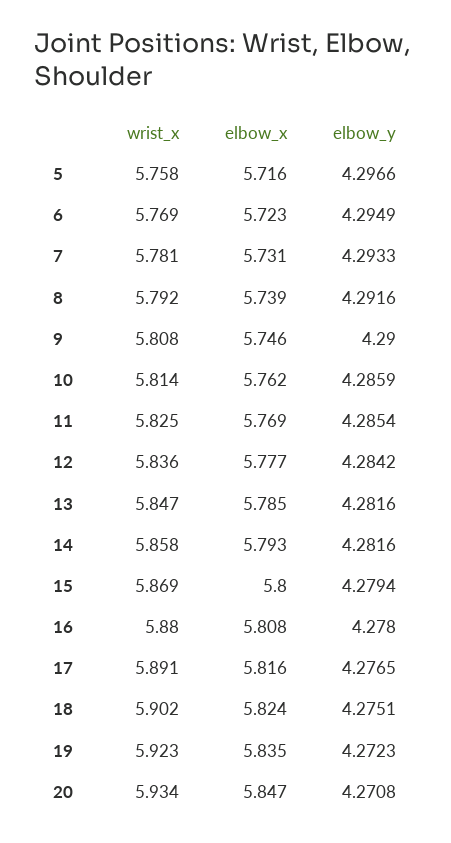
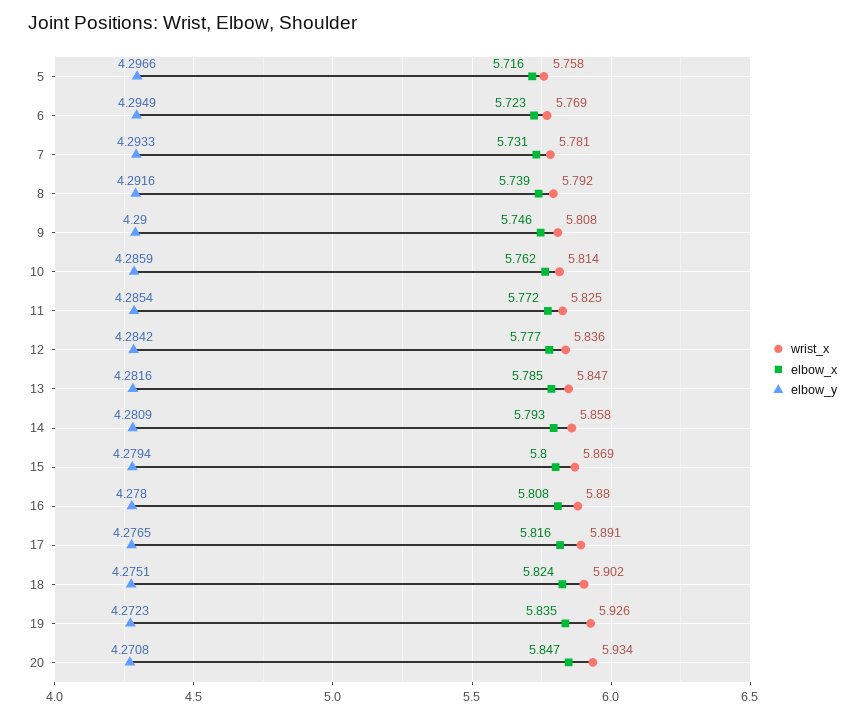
elbow_x, 11: 5.769 -> 5.772
elbow_y, 14: 4.2816 -> 4.2809
wrist_x, 19: 5.923 -> 5.926

